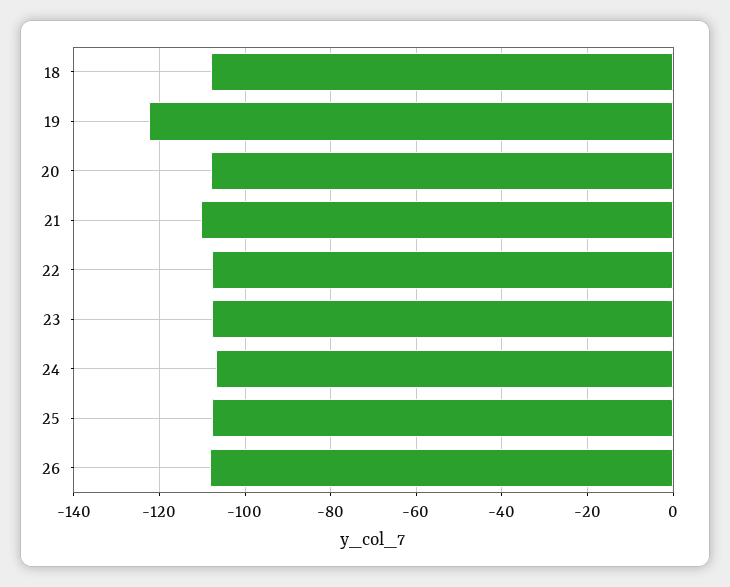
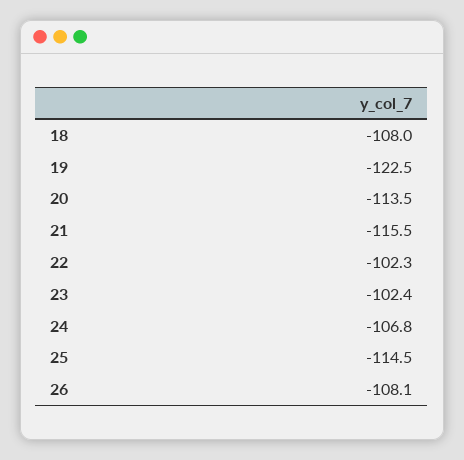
20: -108 -> -113.5
21: -110 -> -115.5
22: -108 -> -102.3
23: -108 -> -102.4
25: -108 -> -114.5

